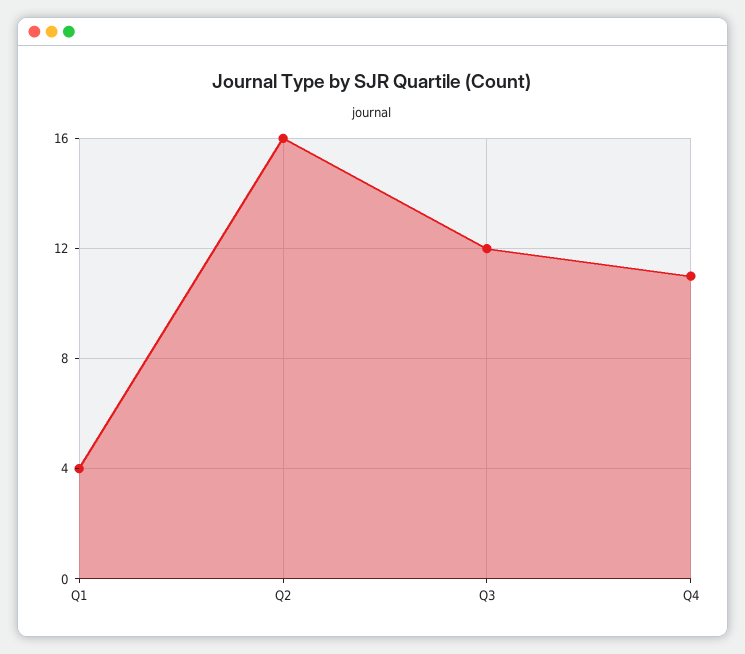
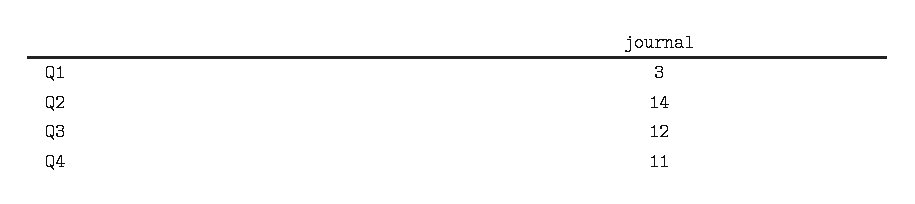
Q1: 4 -> 3
Q2: 16 -> 14

